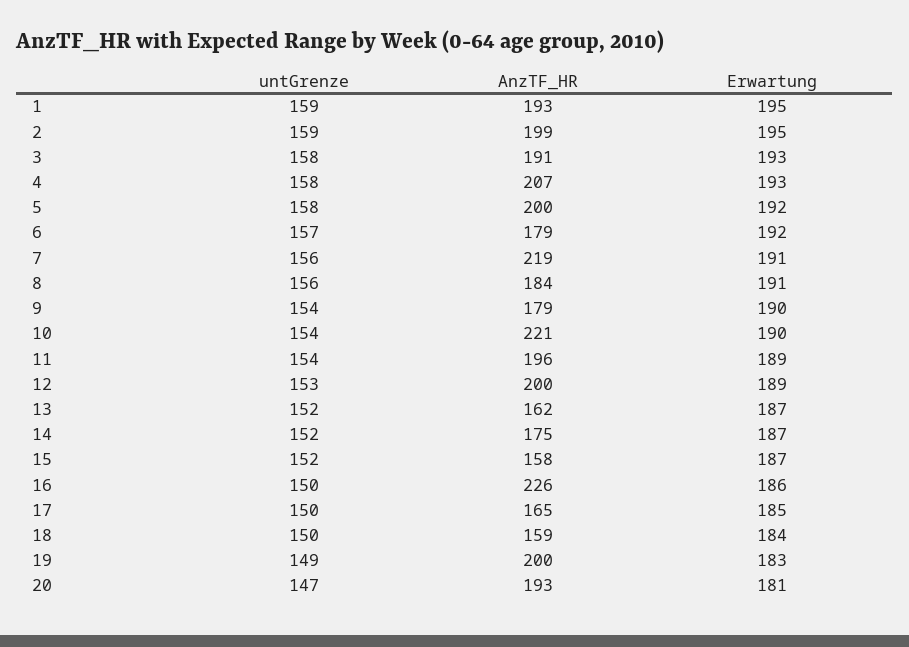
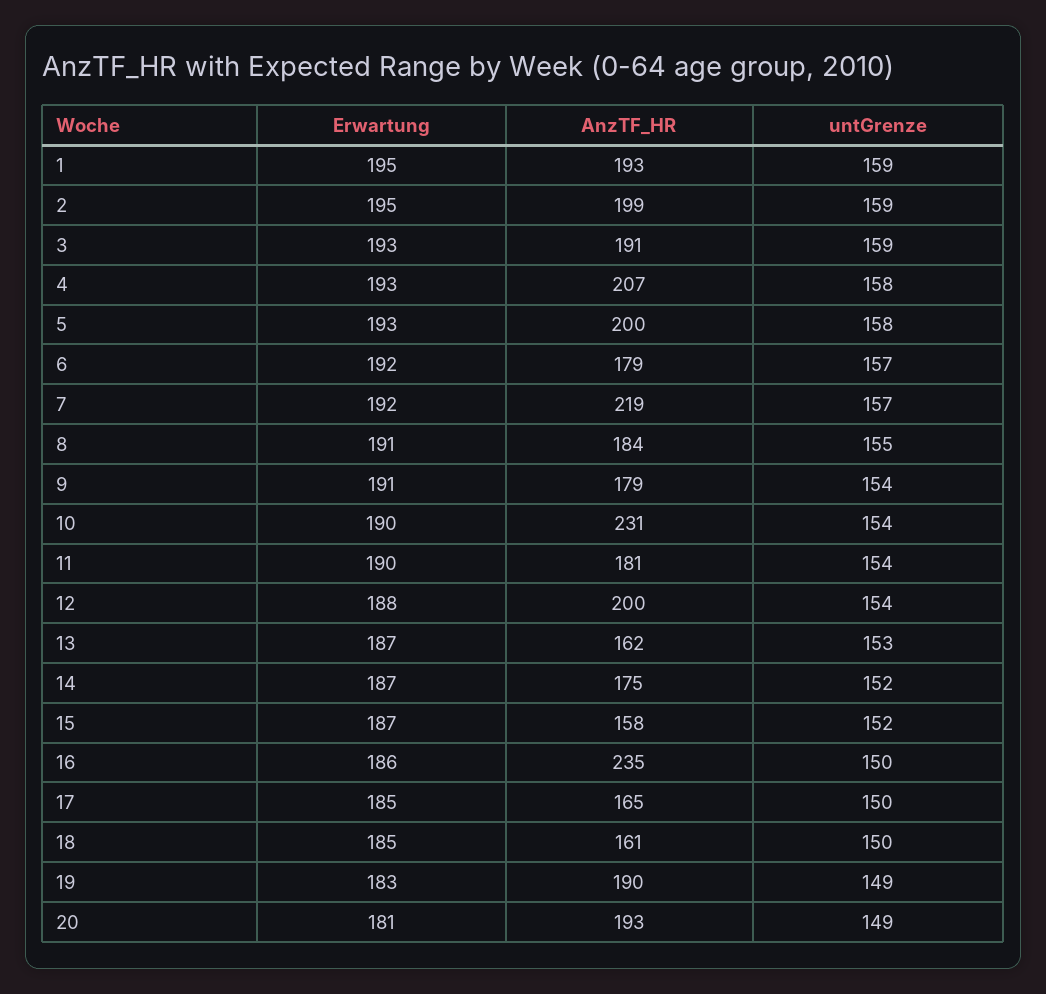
untGrenze, 3: 158 -> 159
Erwartung, 5: 192 -> 193
untGrenze, 7: 156 -> 157
Erwartung, 7: 191 -> 192
untGrenze, 8: 156 -> 155
Erwartung, 9: 190 -> 191
AnzTF_HR, 10: 221 -> 231
AnzTF_HR, 11: 196 -> 181
Erwartung, 11: 189 -> 190
untGrenze, 12: 153 -> 154
Erwartung, 12: 189 -> 188
untGrenze, 13: 152 -> 153
AnzTF_HR, 16: 226 -> 235
AnzTF_HR, 18: 159 -> 161
Erwartung, 18: 184 -> 185
AnzTF_HR, 19: 200 -> 190
untGrenze, 20: 147 -> 149

